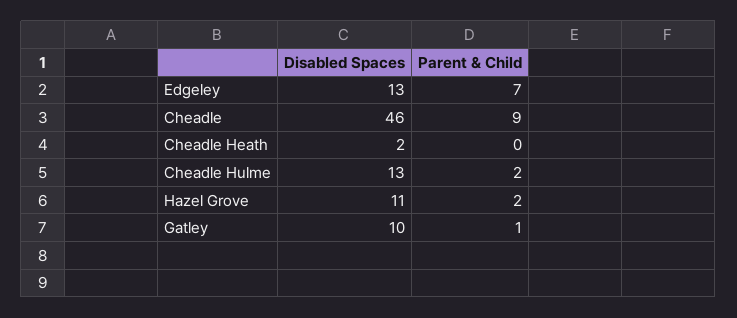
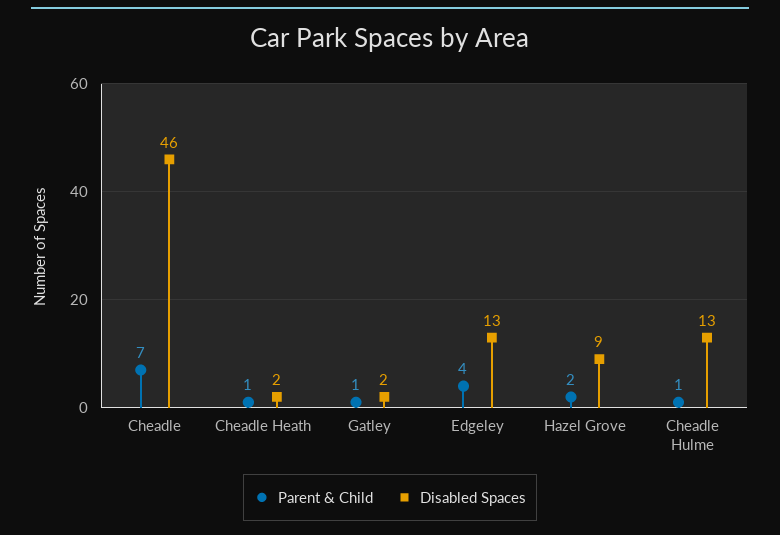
Parent & Child, Edgeley: 7 -> 4
Parent & Child, Cheadle: 9 -> 7
Parent & Child, Cheadle Heath: 0 -> 1
Parent & Child, Cheadle Hulme: 2 -> 1
Disabled Spaces, Hazel Grove: 11 -> 9
Disabled Spaces, Gatley: 10 -> 2

